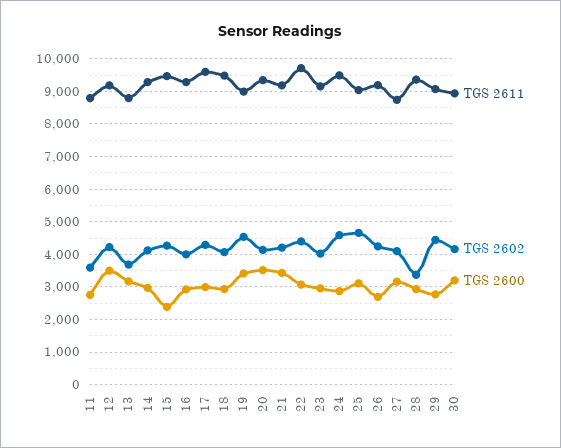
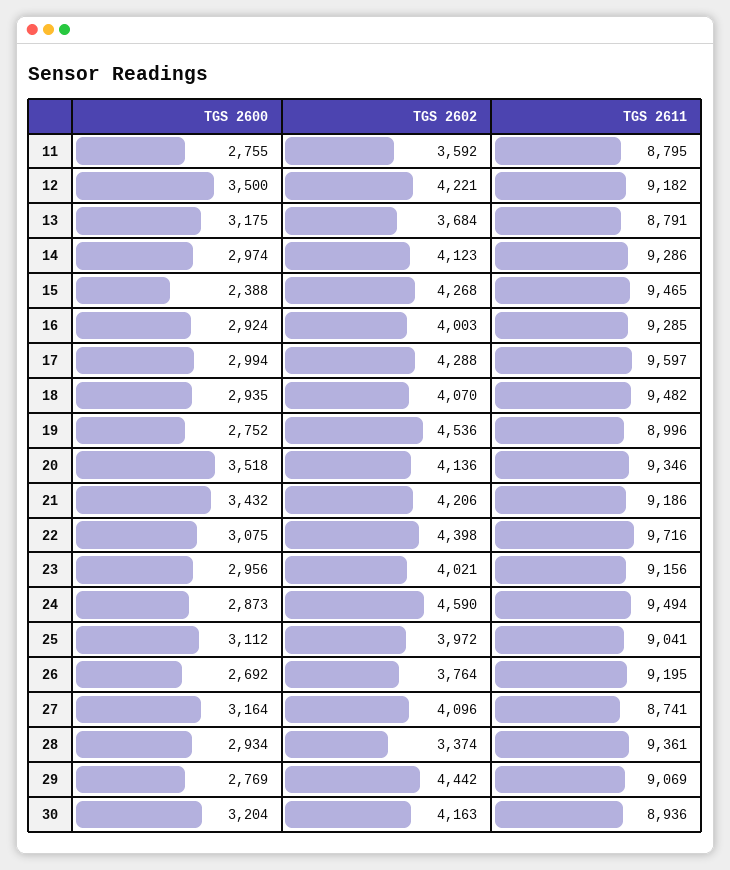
TGS 2600, 19: 3400 -> 2752
TGS 2602, 25: 4600 -> 3972
TGS 2602, 26: 4200 -> 3764

